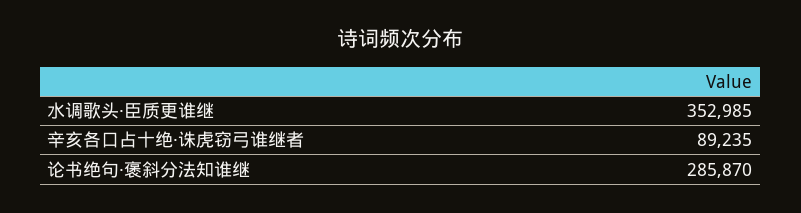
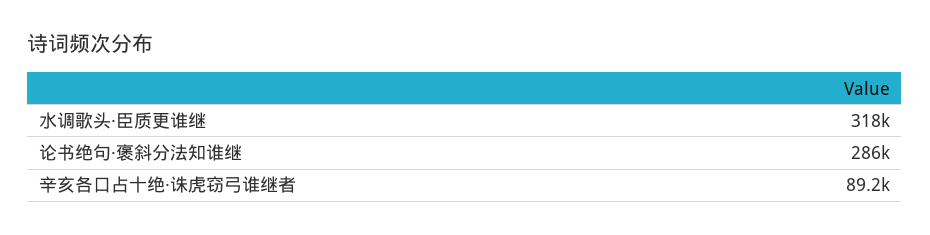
水调歌头·臣质更谁继: 352985 -> 318000

